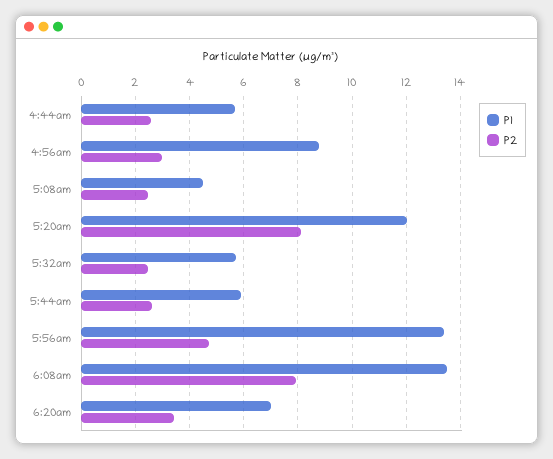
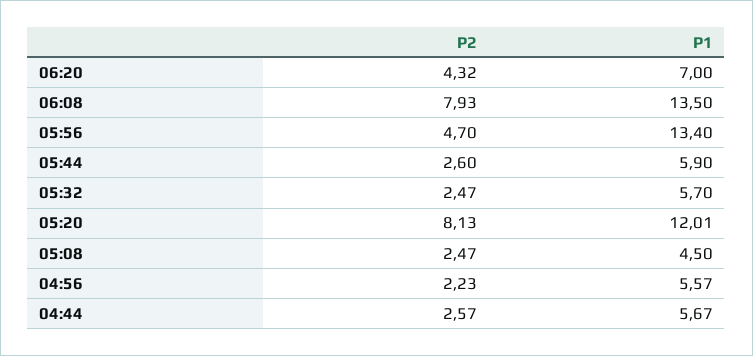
P1, 4:56am: 8.75 -> 5.57
P2, 4:56am: 3 -> 2.23
P2, 6:20am: 3.5 -> 4.32

